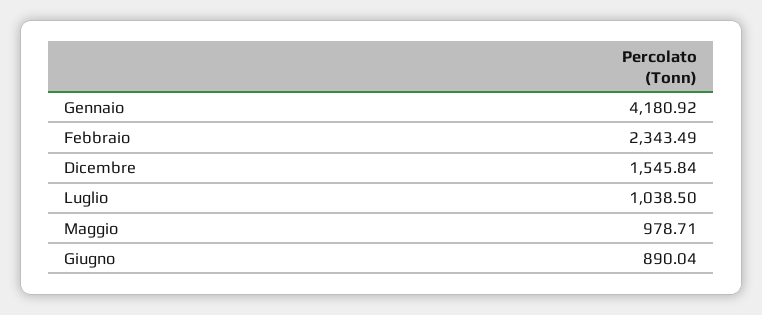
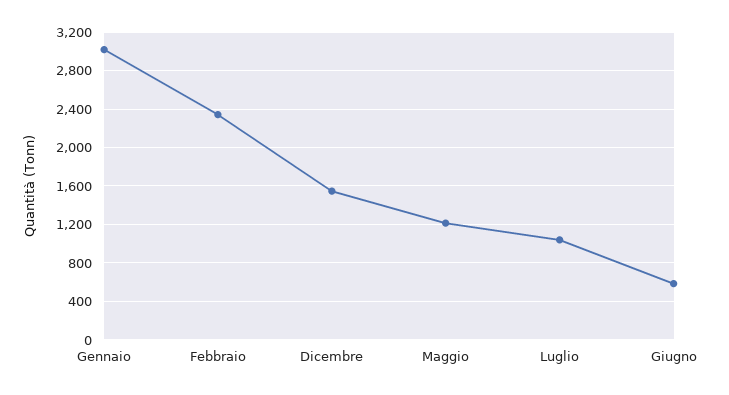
Gennaio: 4180.92 -> 3000
Maggio: 978.71 -> 1200
Giugno: 890.04 -> 600

